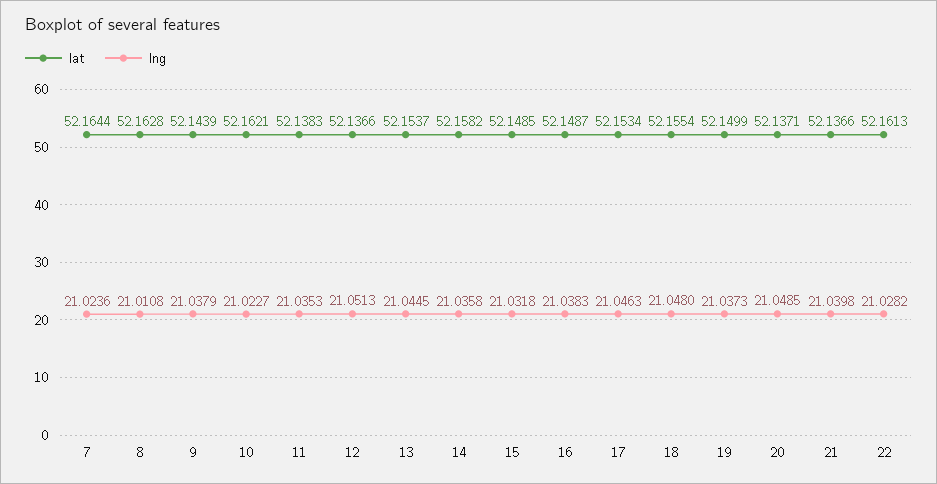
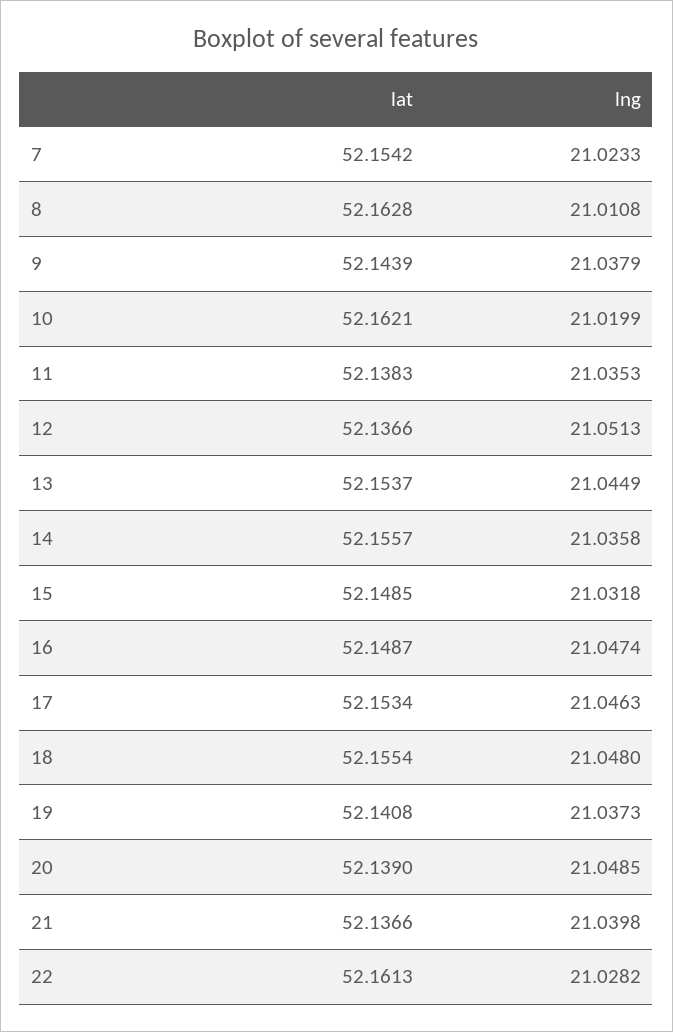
lat, 7: 52.1644 -> 52.1542
lng, 7: 21.0236 -> 21.0233
lng, 10: 21.0227 -> 21.0199
lng, 13: 21.0445 -> 21.0449
lat, 14: 52.1582 -> 52.1557
lng, 16: 21.0383 -> 21.0474
lat, 19: 52.1499 -> 52.1408
lat, 20: 52.1371 -> 52.139

